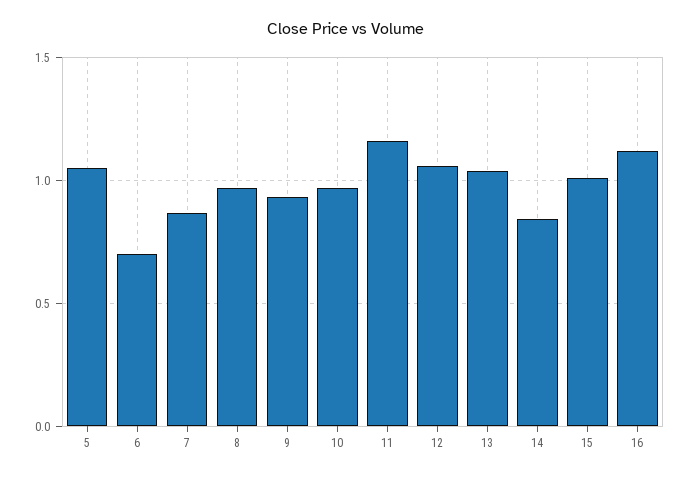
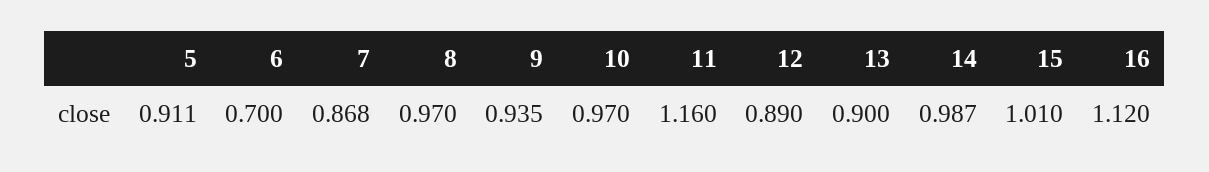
5: 1.05 -> 0.911
12: 1.05 -> 0.89
13: 1.05 -> 0.9
14: 0.85 -> 0.987

